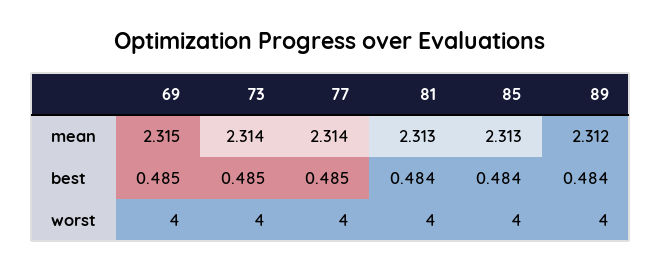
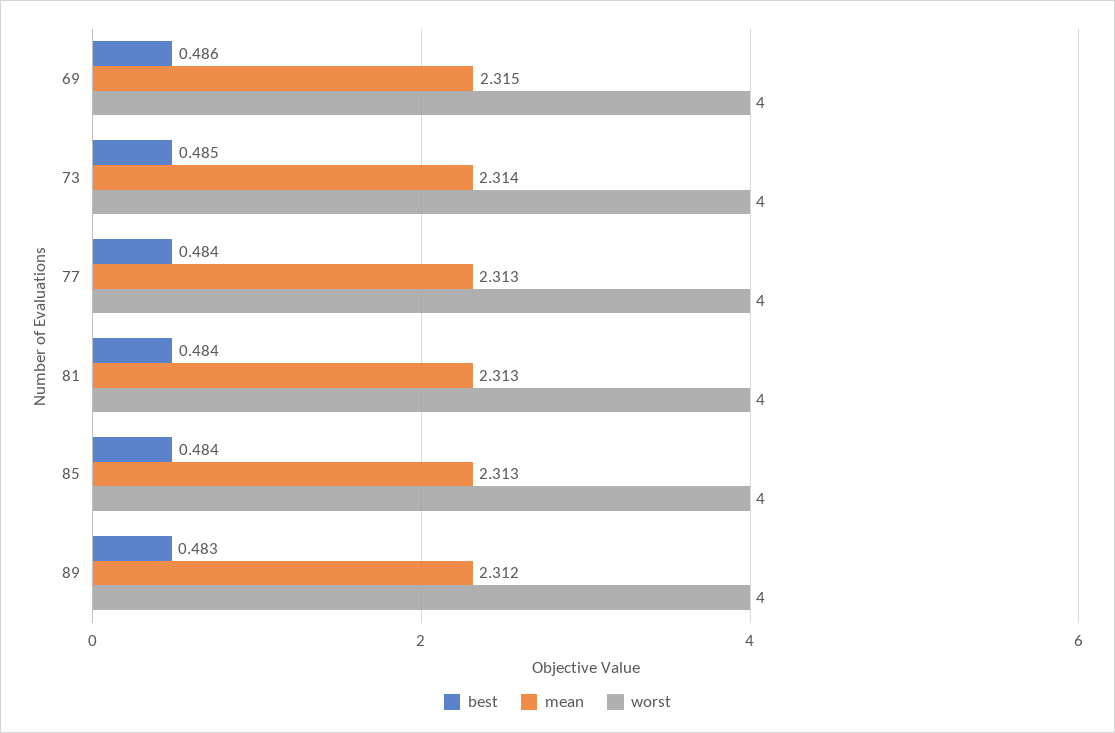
mean, 77: 2.314 -> 2.313
best, 69: 0.485 -> 0.486
best, 77: 0.485 -> 0.484
best, 89: 0.484 -> 0.483

